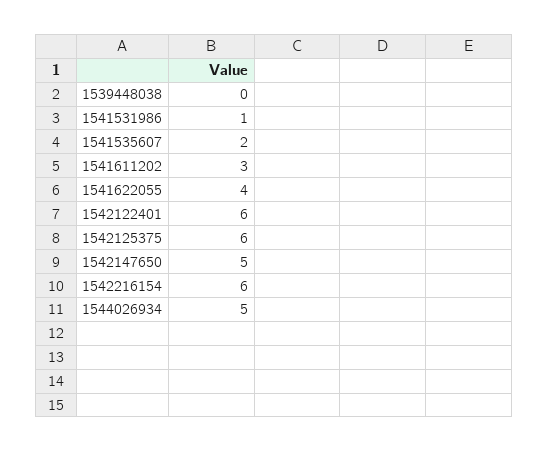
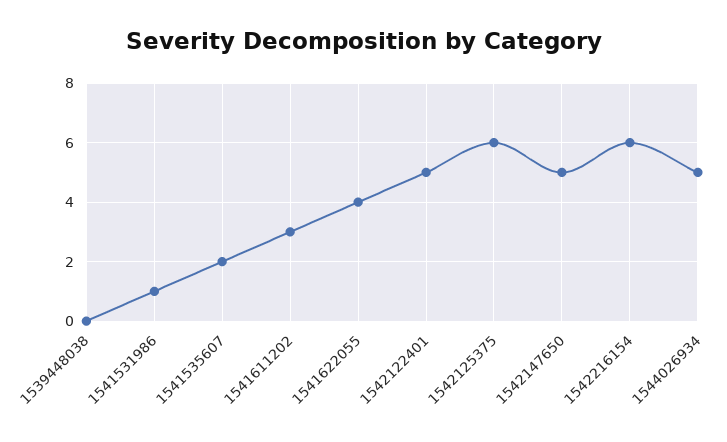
1542122401: 6 -> 5

